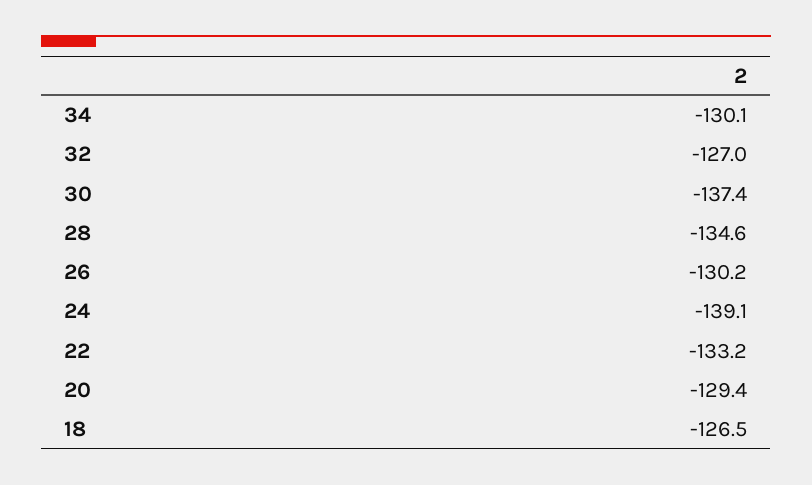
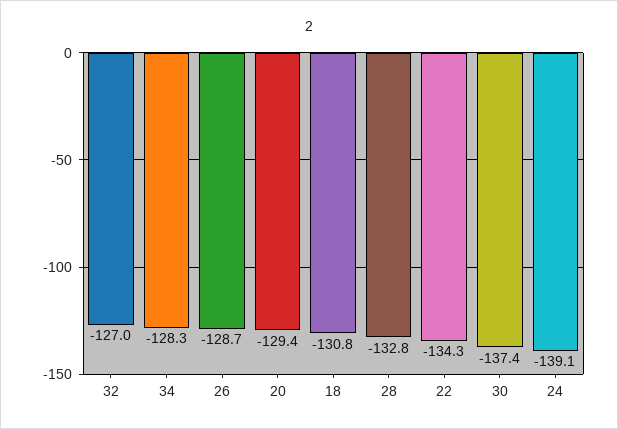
34: -130.1 -> -128.3
28: -134.6 -> -132.8
26: -130.2 -> -128.7
22: -133.2 -> -134.3
18: -126.5 -> -130.8

